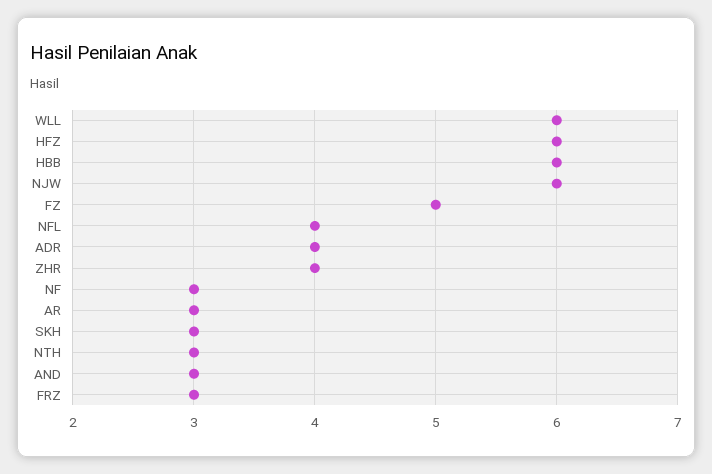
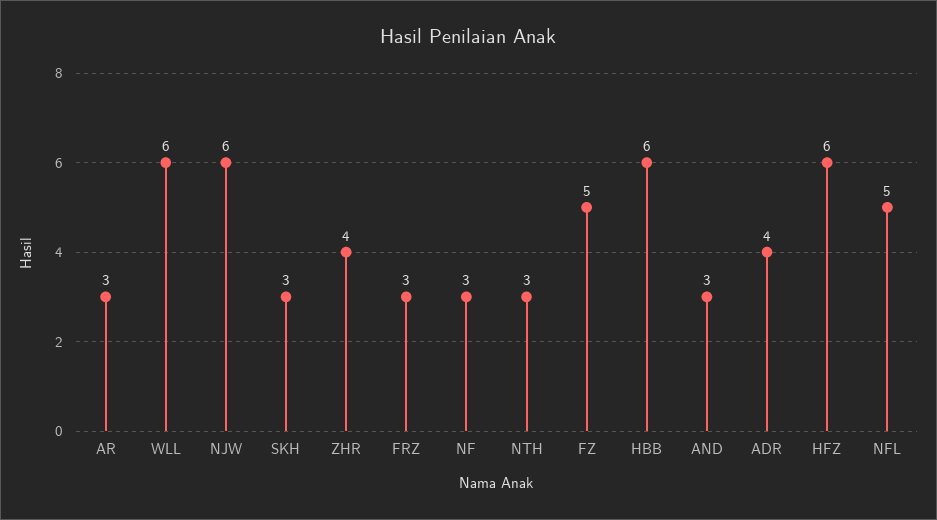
NFL: 4 -> 5

